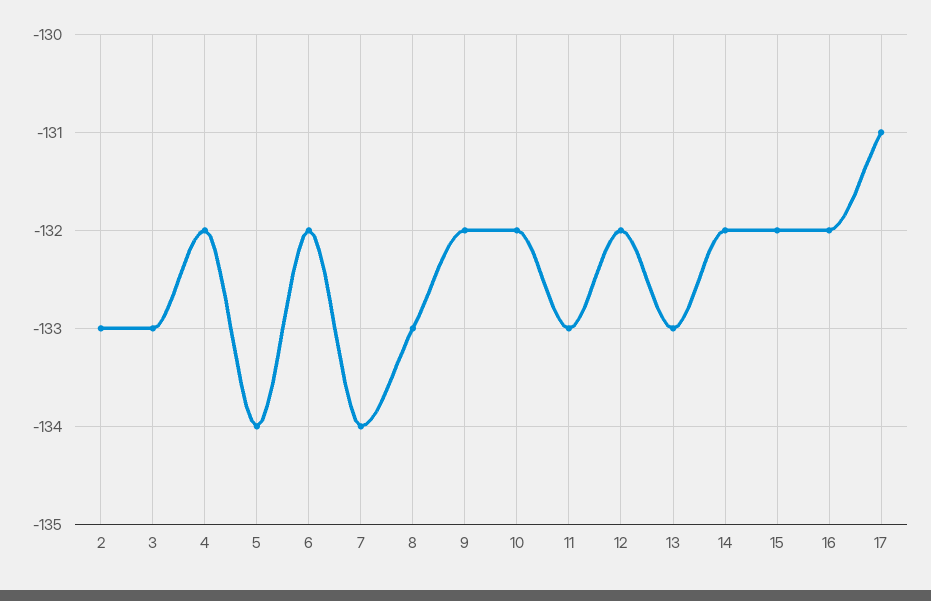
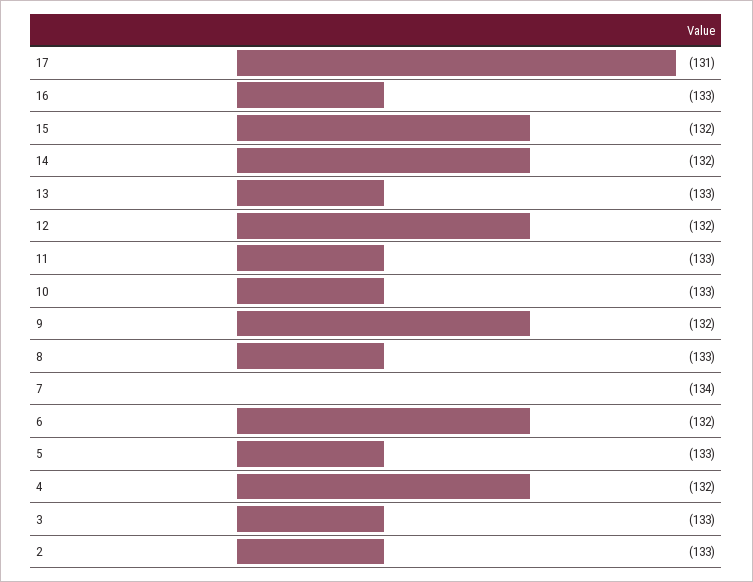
5: -134 -> -133
10: -132 -> -133
16: -132 -> -133

